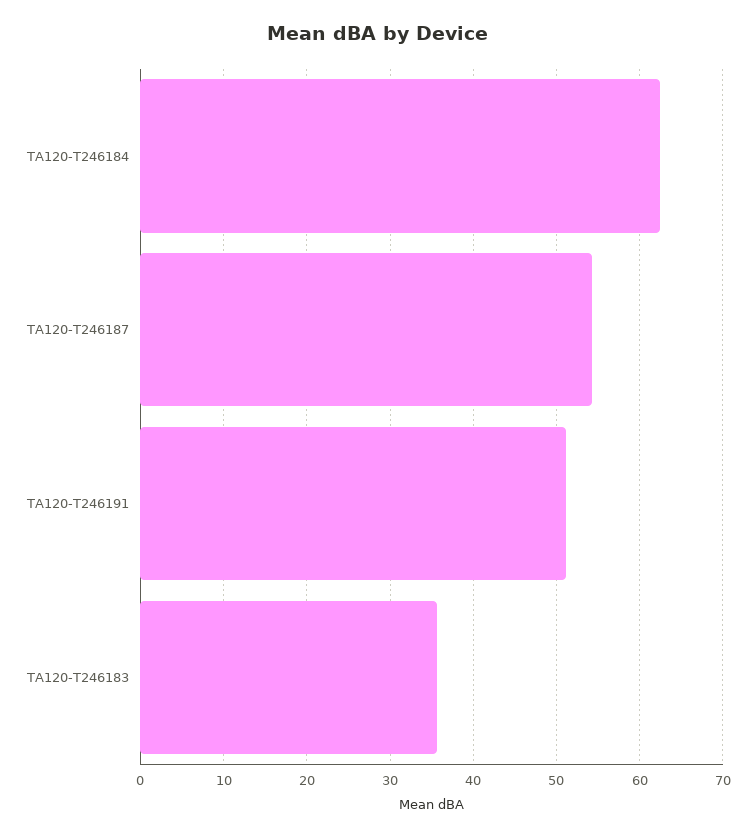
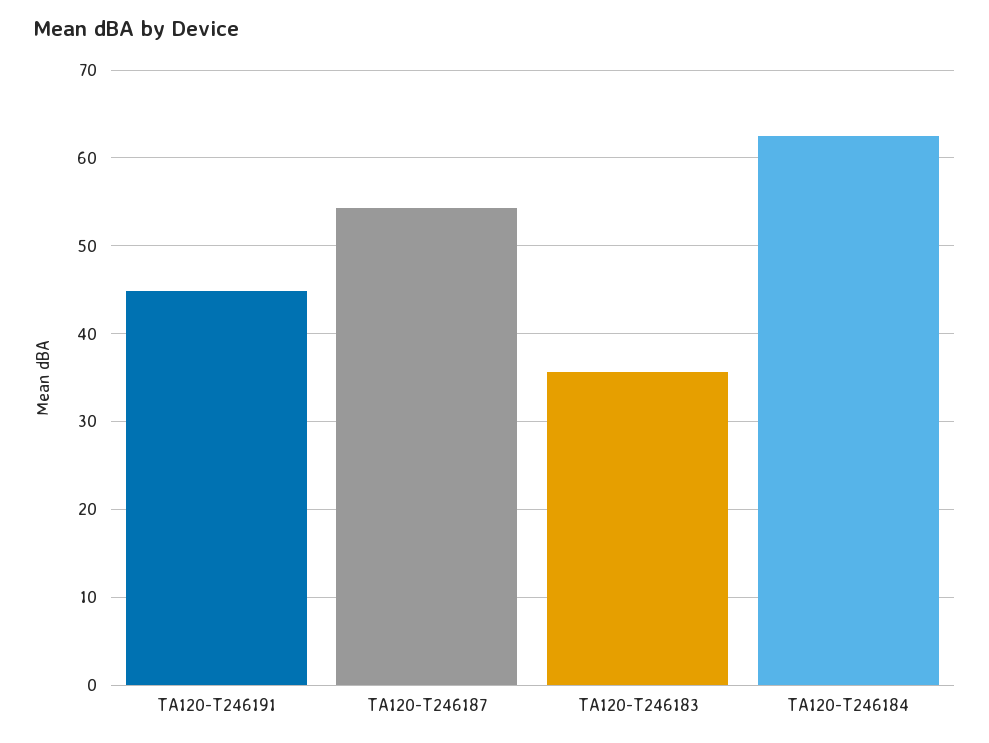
TA120-T246191: 51 -> 45

